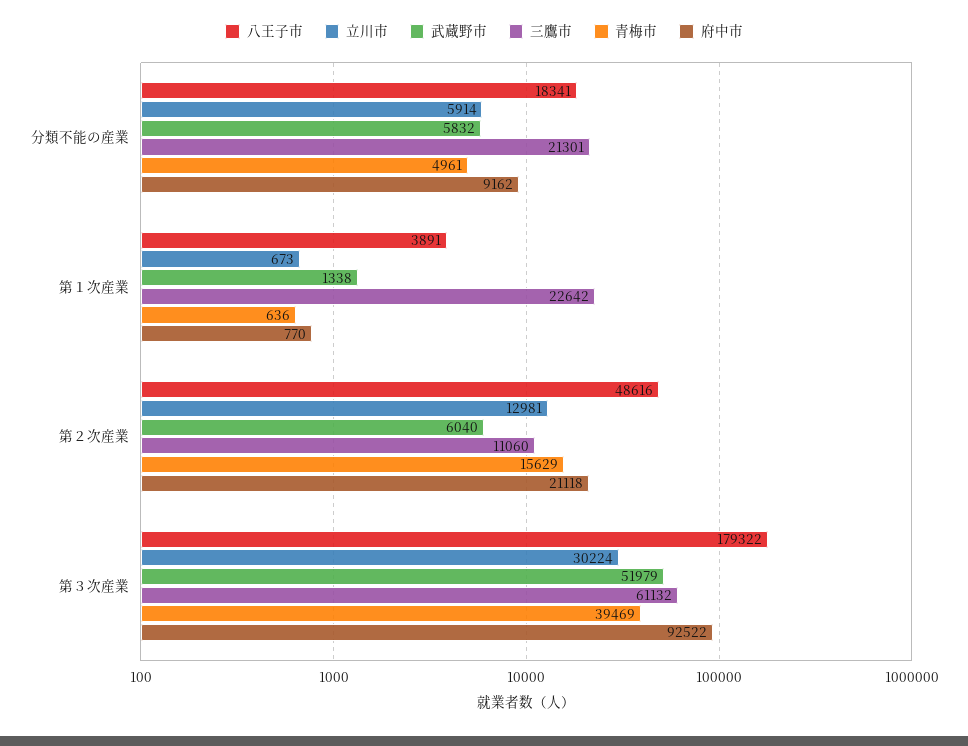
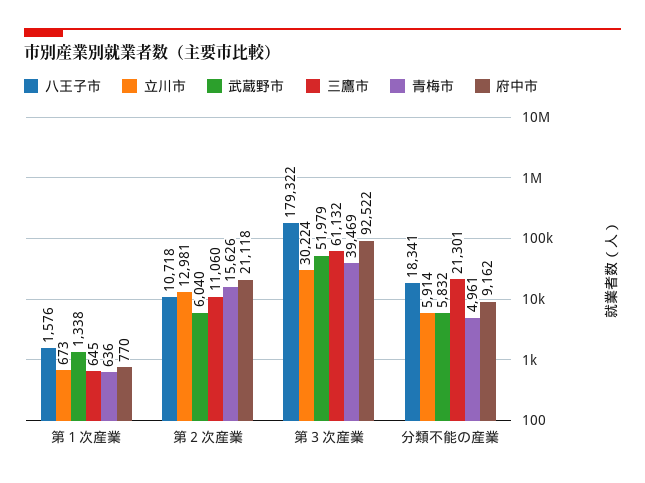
八王子市, 第１次産業: 3891 -> 1576
三鷹市, 第１次産業: 22642 -> 645
八王子市, 第２次産業: 48616 -> 10718
青梅市, 第２次産業: 15629 -> 15626

